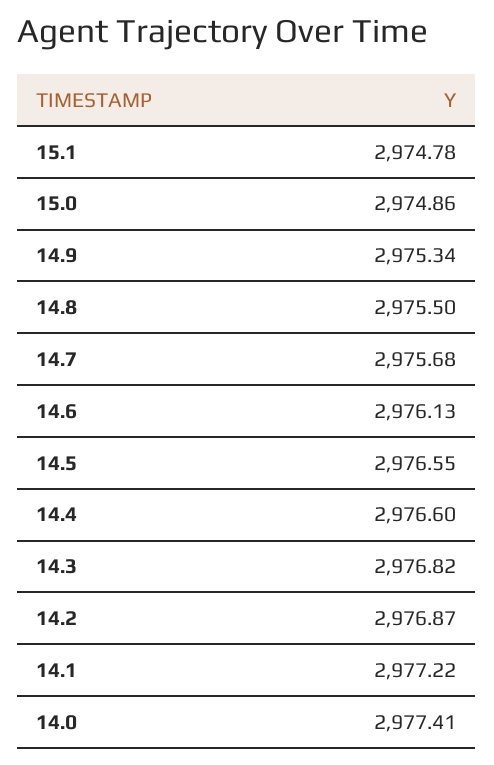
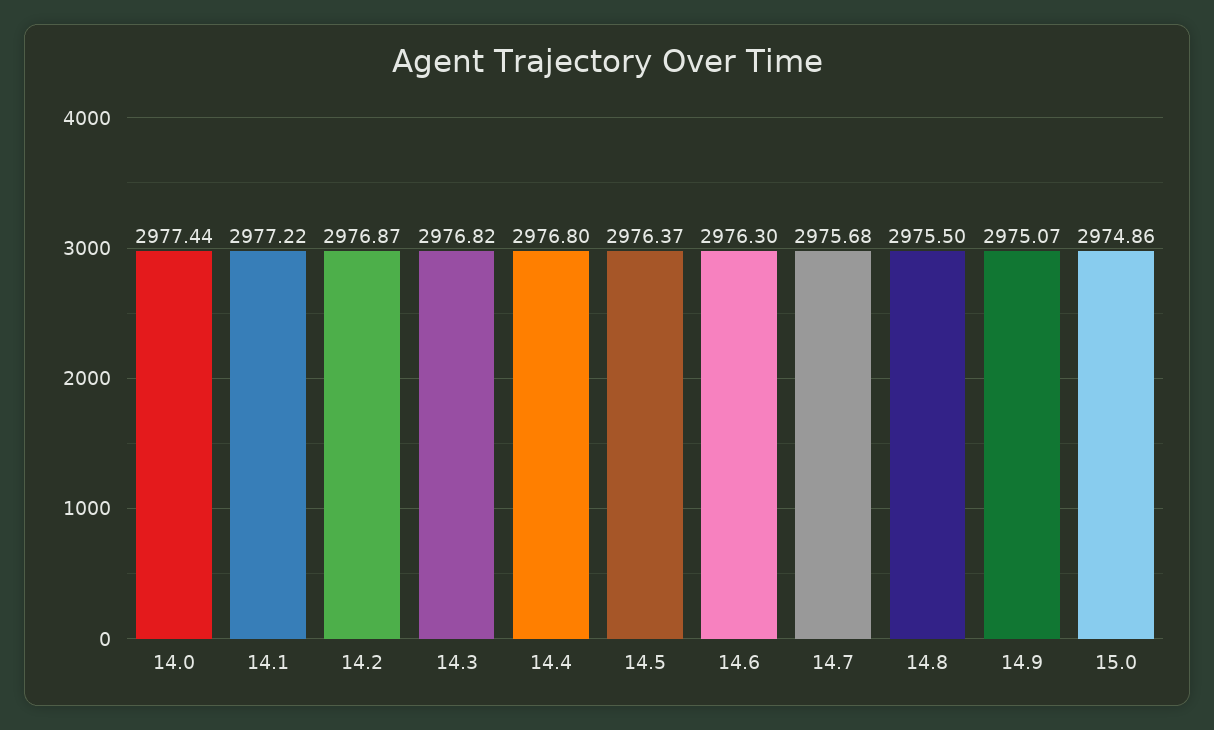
15.1: 2974.78 -> none
14.9: 2975.34 -> 2975.07
14.6: 2976.13 -> 2976.3
14.5: 2976.55 -> 2976.37
14.4: 2976.6 -> 2976.8
14.0: 2977.41 -> 2977.44

